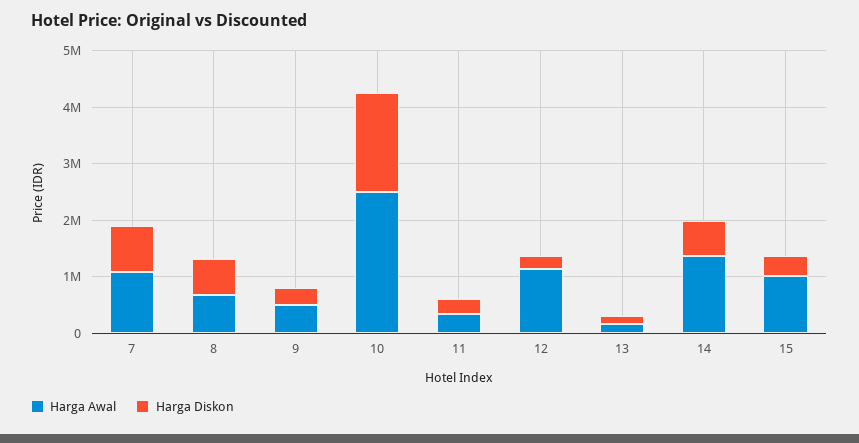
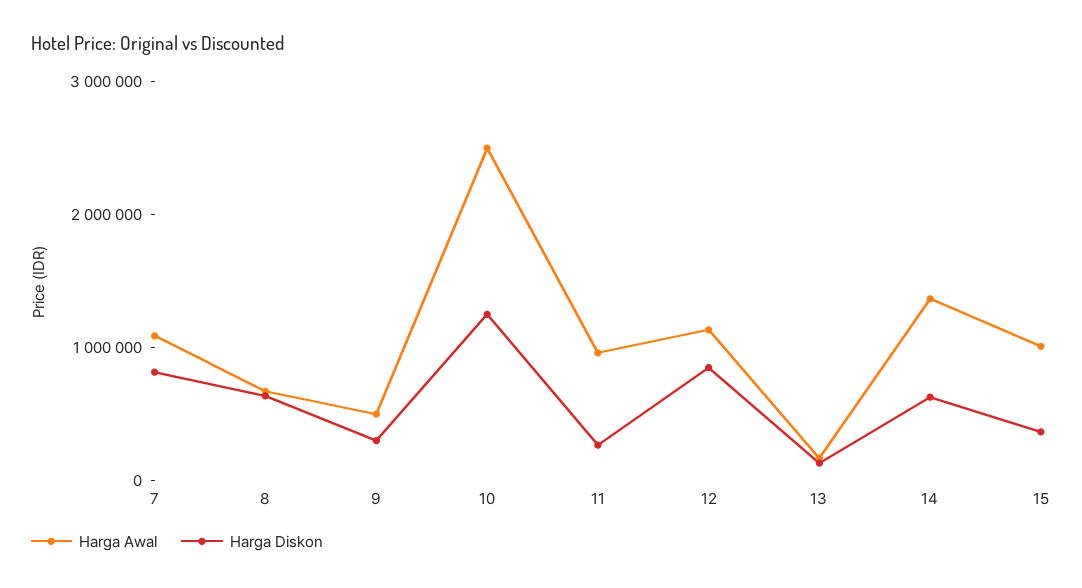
Harga Diskon, 10: 1800000 -> 1200000
Harga Awal, 11: 400000 -> 1000000
Harga Diskon, 12: 200000 -> 800000

